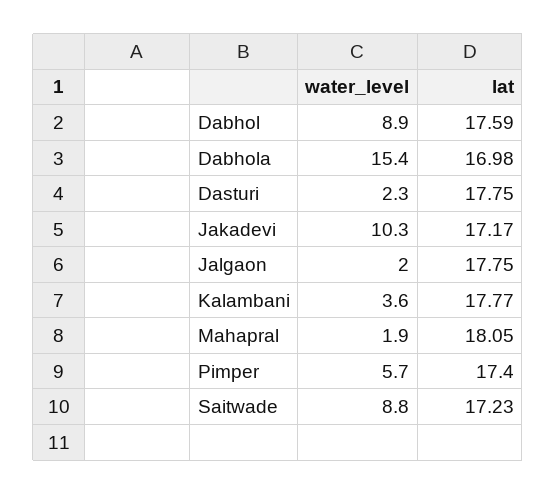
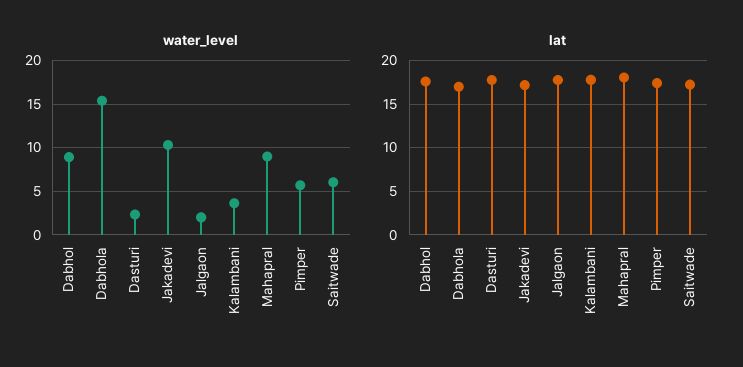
water_level, Mahapral: 1.9 -> 9
water_level, Saitwade: 8.8 -> 6

